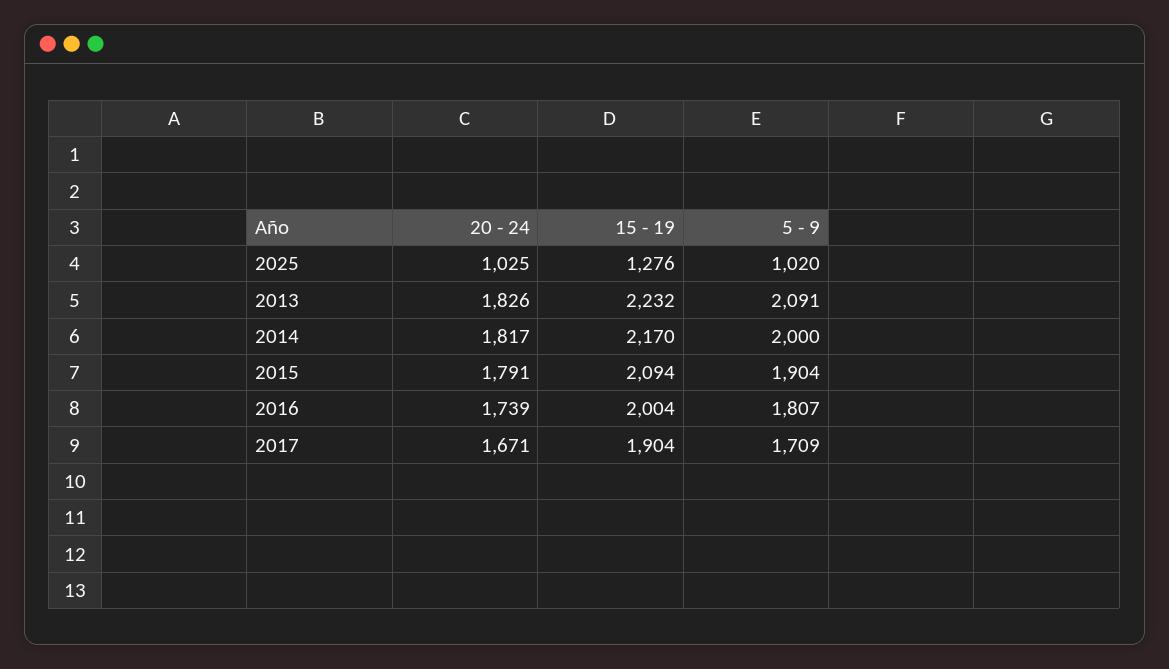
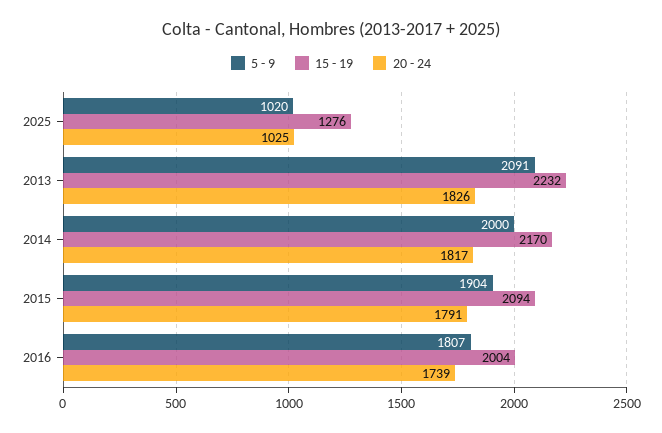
20 - 24, 2017: 1671 -> none
15 - 19, 2017: 1904 -> none
5 - 9, 2017: 1709 -> none

